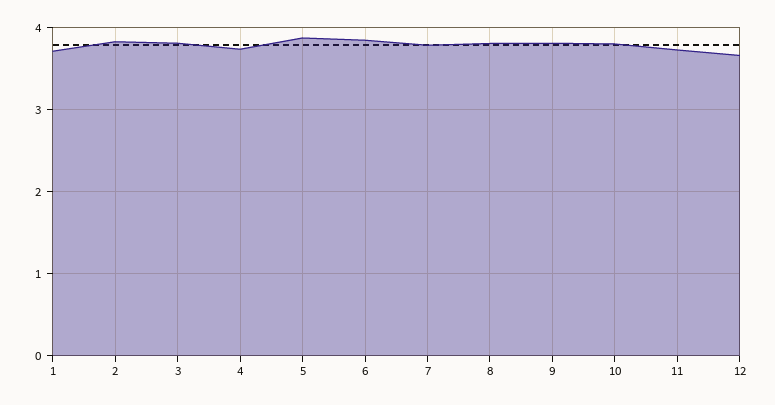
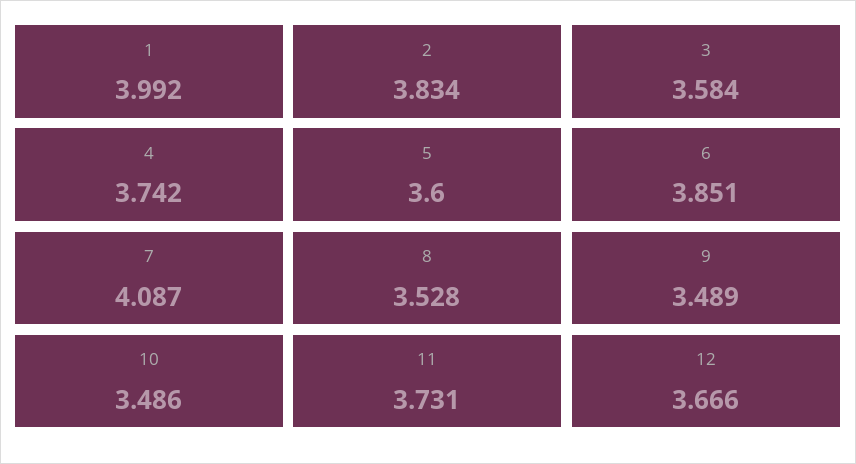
1: 3.7 -> 3.992
3: 3.8 -> 3.584
5: 3.9 -> 3.6
7: 3.8 -> 4.087
8: 3.8 -> 3.528
9: 3.8 -> 3.489
10: 3.8 -> 3.486

